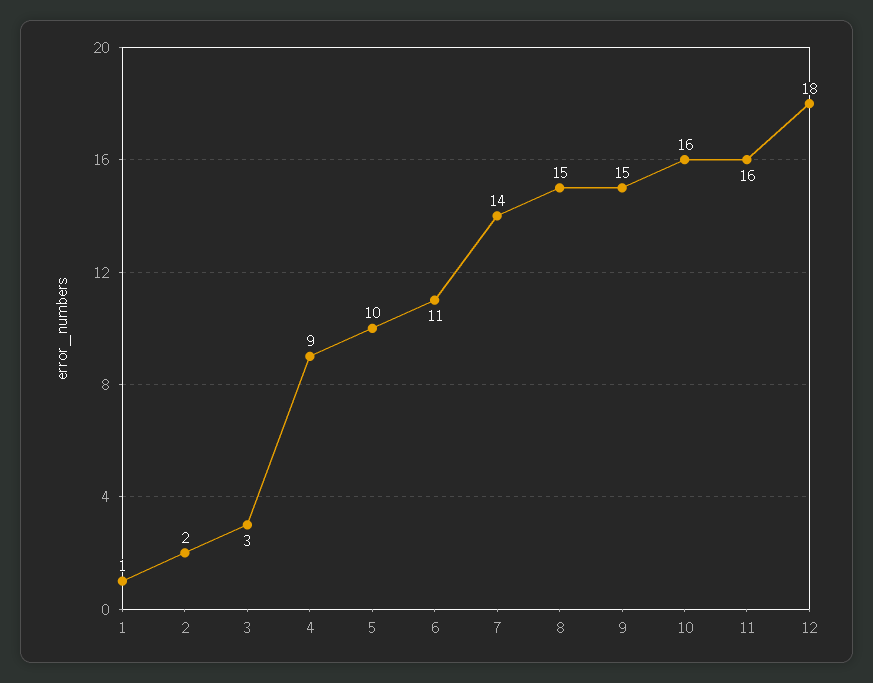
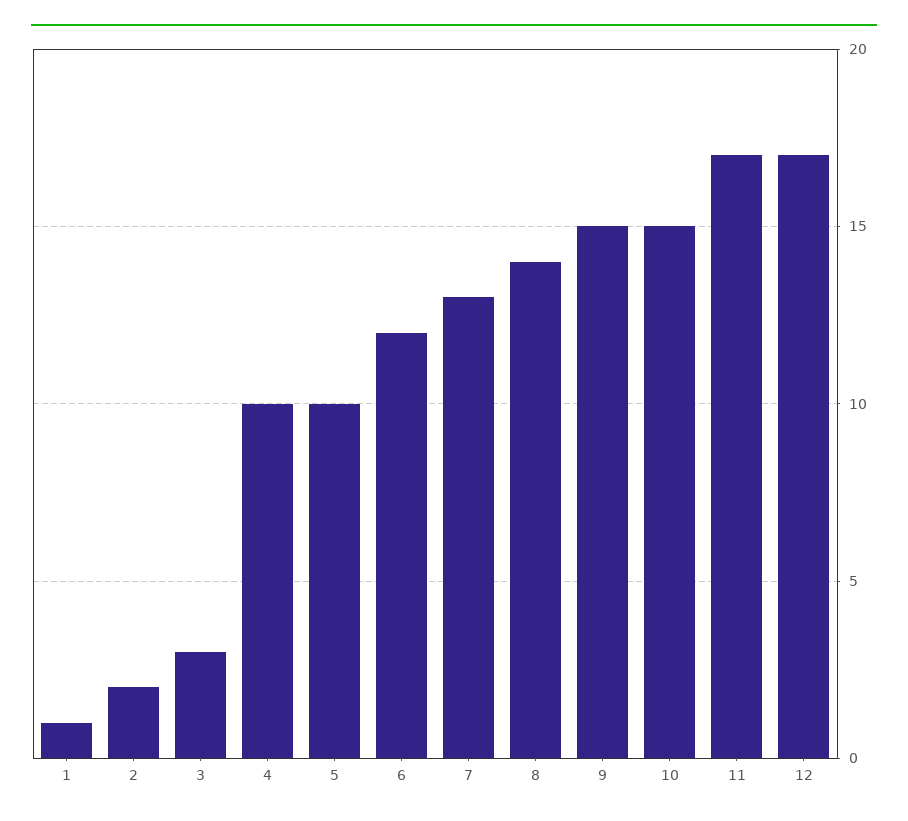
4: 9 -> 10
6: 11 -> 12
7: 14 -> 13
8: 15 -> 14
10: 16 -> 15
11: 16 -> 17
12: 18 -> 17

